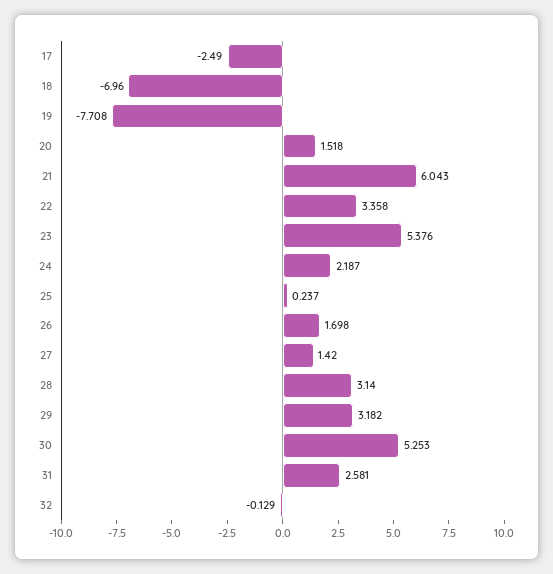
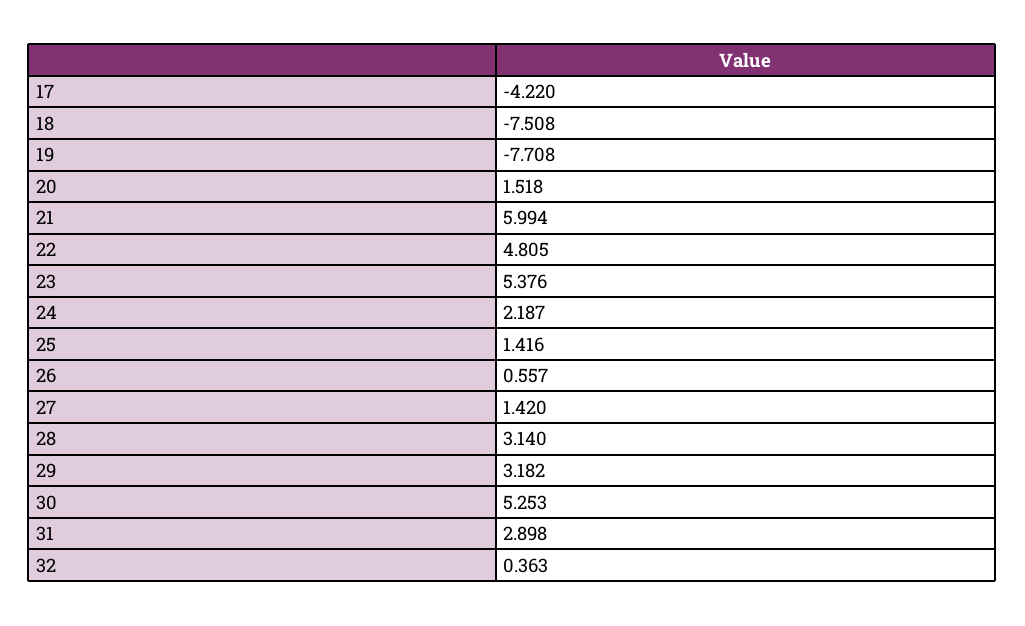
17: -2.49 -> -4.22
18: -6.96 -> -7.508
21: 6.043 -> 5.994
22: 3.358 -> 4.805
25: 0.237 -> 1.416
26: 1.698 -> 0.557
31: 2.581 -> 2.898
32: -0.129 -> 0.363

